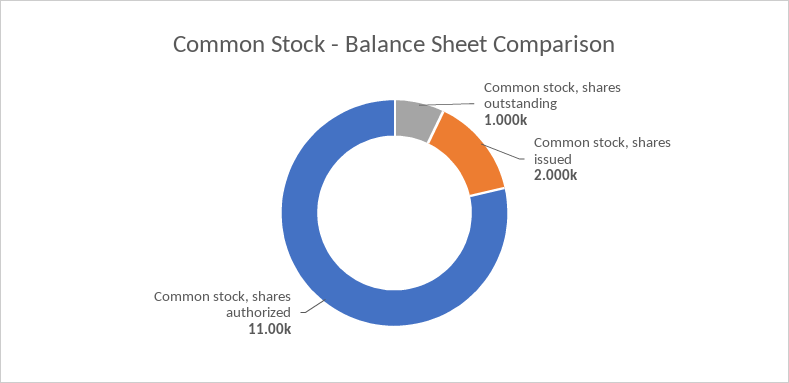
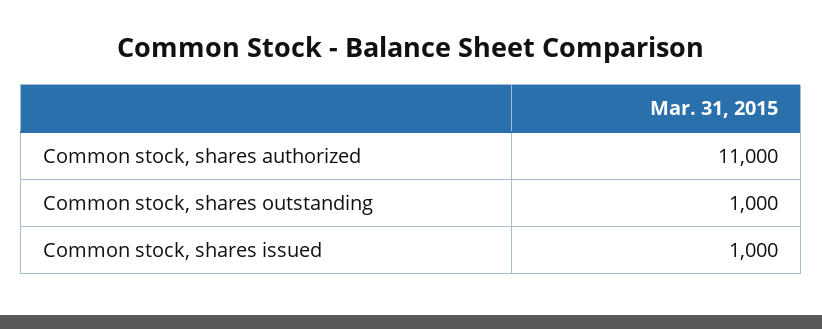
Common stock, shares issued: 2000 -> 1000

